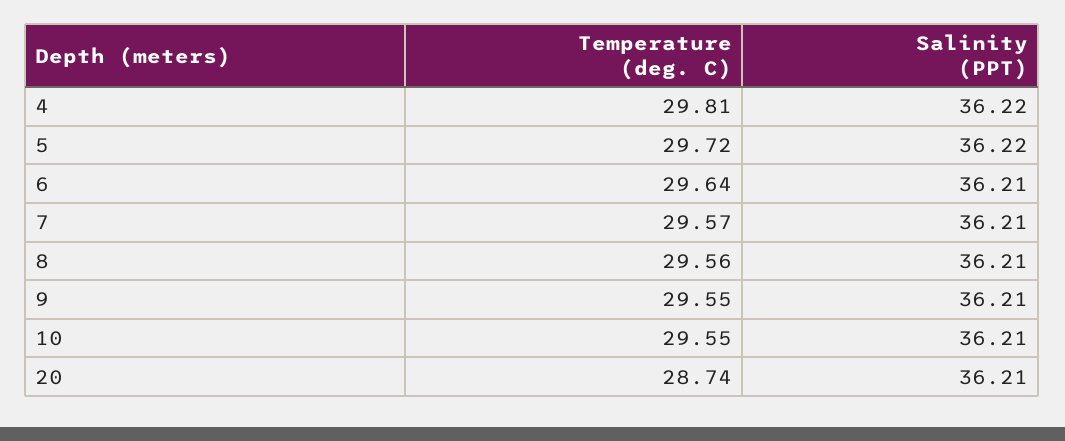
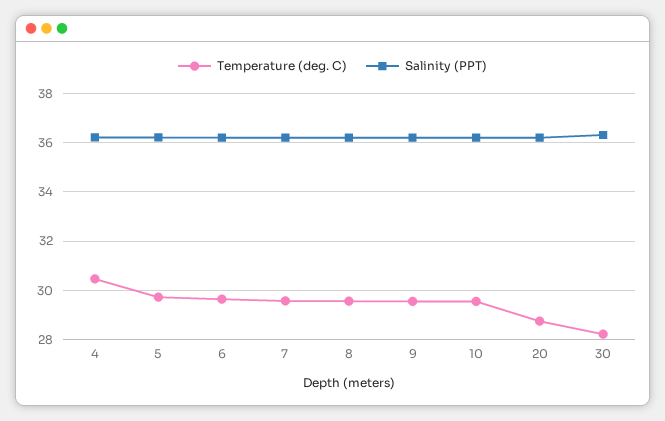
Temperature (deg. C), 4: 29.81 -> 30.5
Temperature (deg. C), 30: none -> 28.25
Salinity (PPT), 30: none -> 36.25

